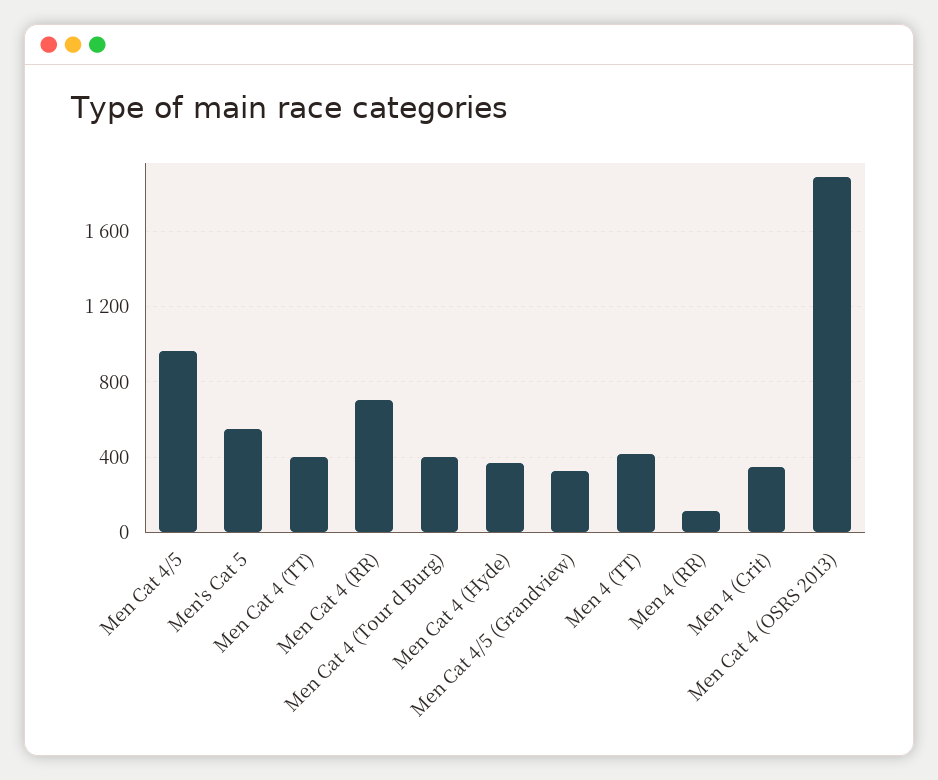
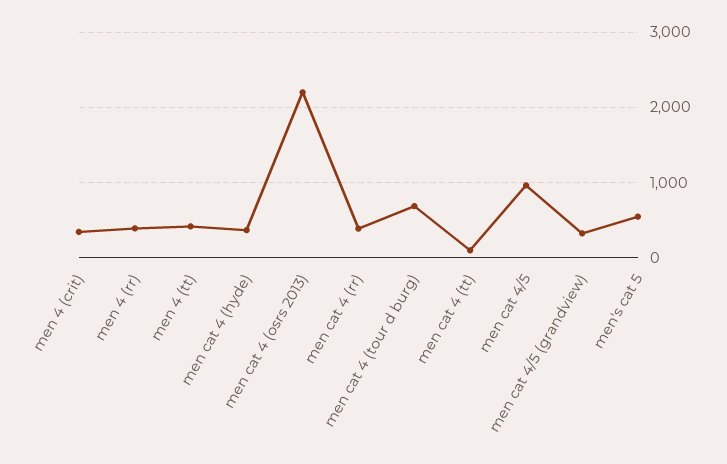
Men Cat 4 (TT): 400 -> 100
Men Cat 4 (RR): 700 -> 400
Men Cat 4 (Tour d Burg): 400 -> 700
Men 4 (RR): 100 -> 400
Men Cat 4 (OSRS 2013): 1900 -> 2200

